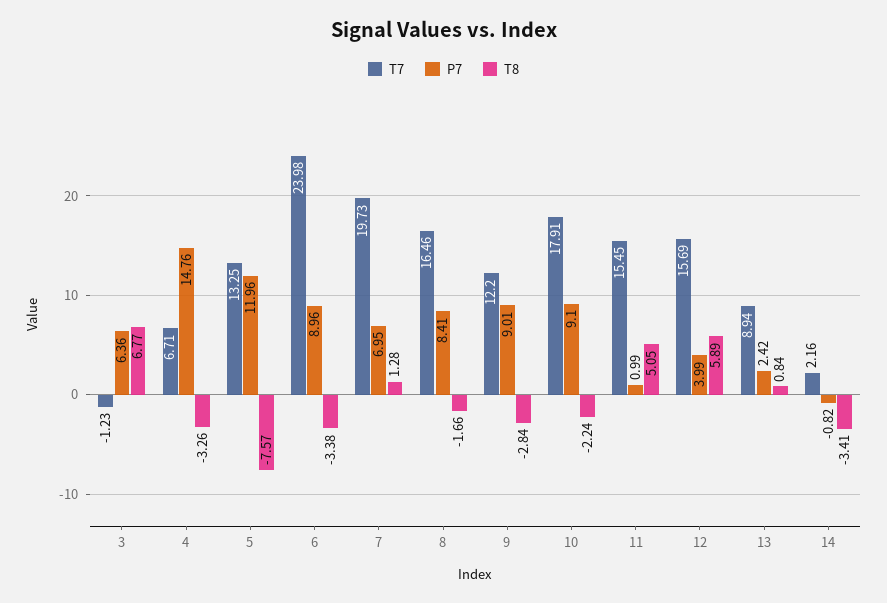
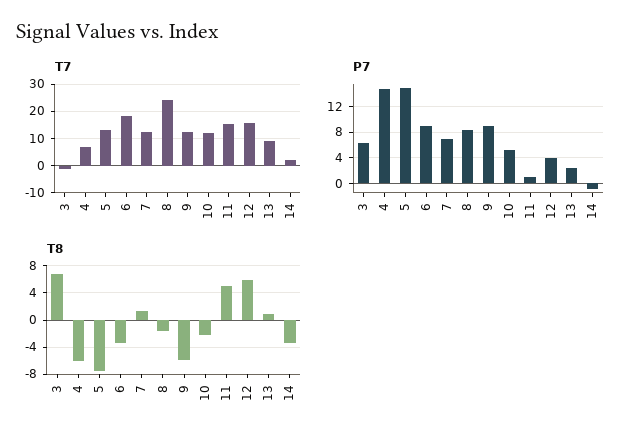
T8, 4: -3.26 -> -6
P7, 5: 11.96 -> 15
T7, 6: 23.98 -> 17.5
T7, 7: 19.73 -> 12.5
T7, 8: 16.46 -> 25
T8, 9: -2.84 -> -6
T7, 10: 17.91 -> 12.5
P7, 10: 9.1 -> 5

